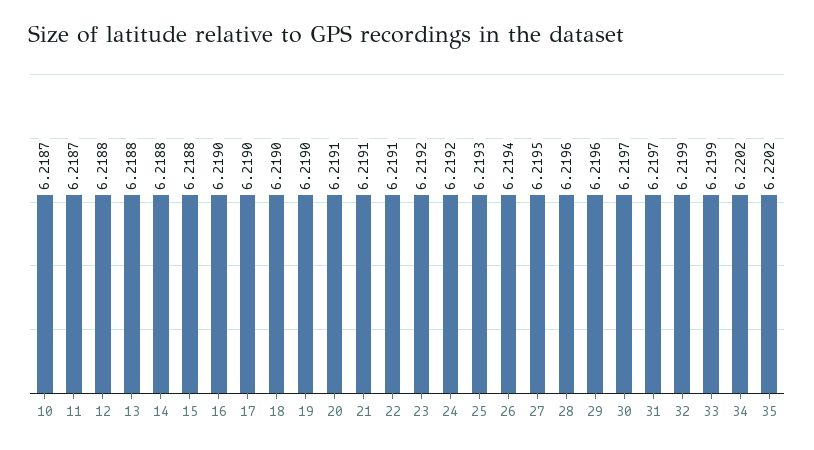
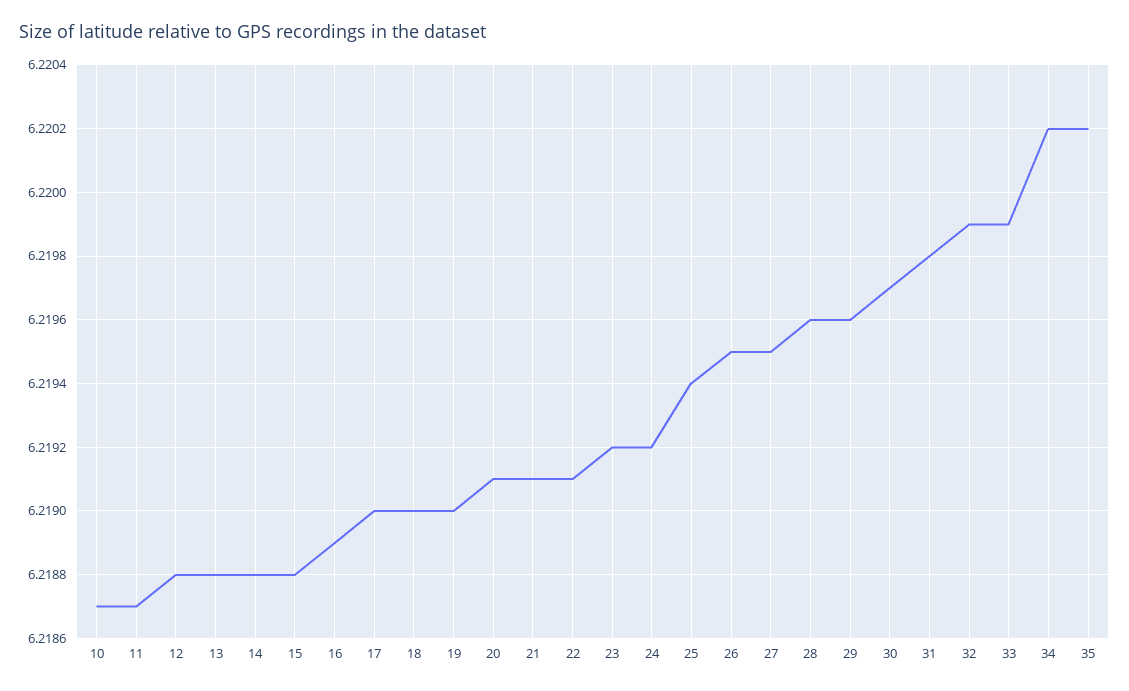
16: 6.219 -> 6.2189
25: 6.2193 -> 6.2194
26: 6.2194 -> 6.2195
31: 6.2197 -> 6.2198

